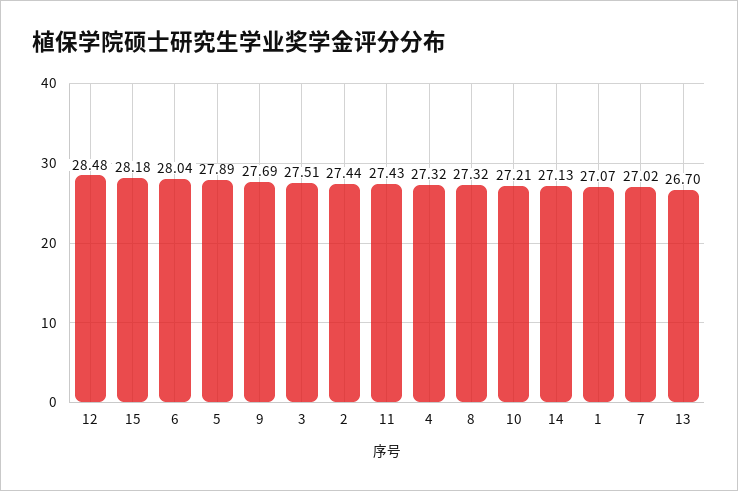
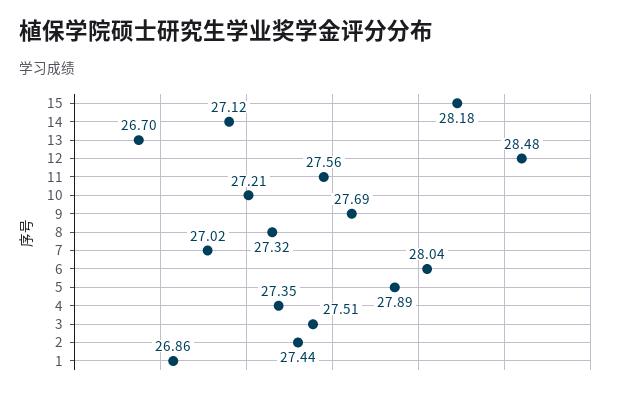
11: 27.43 -> 27.56
4: 27.32 -> 27.35
14: 27.13 -> 27.12
1: 27.07 -> 26.86

